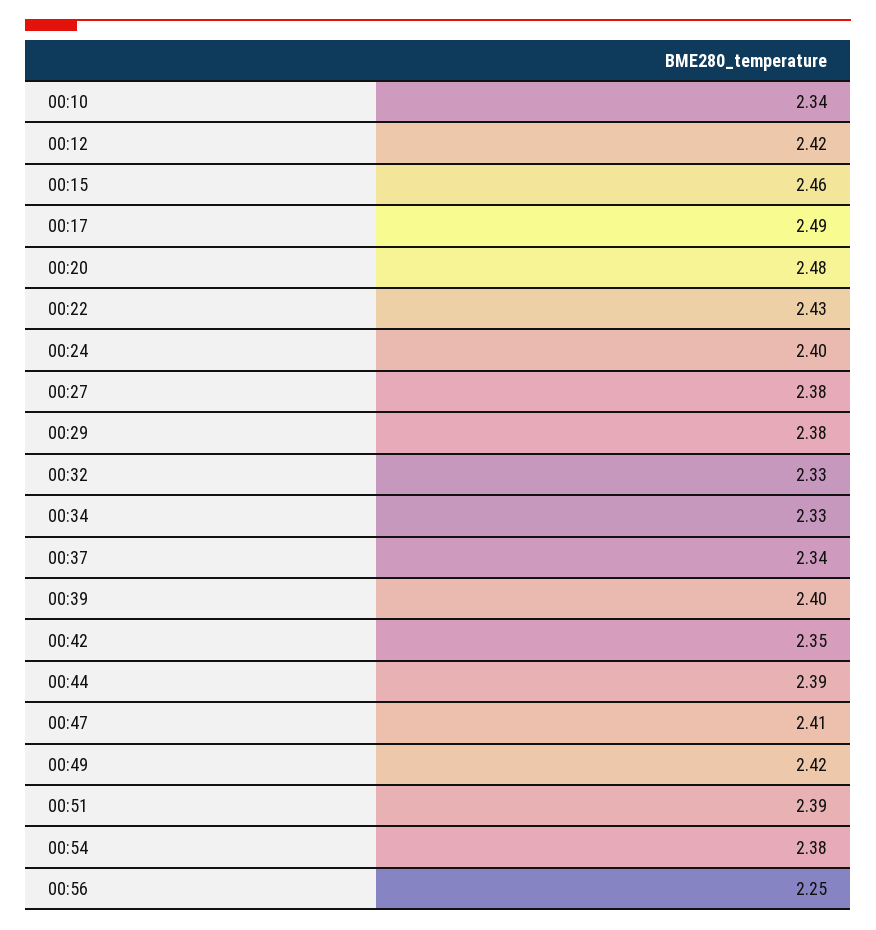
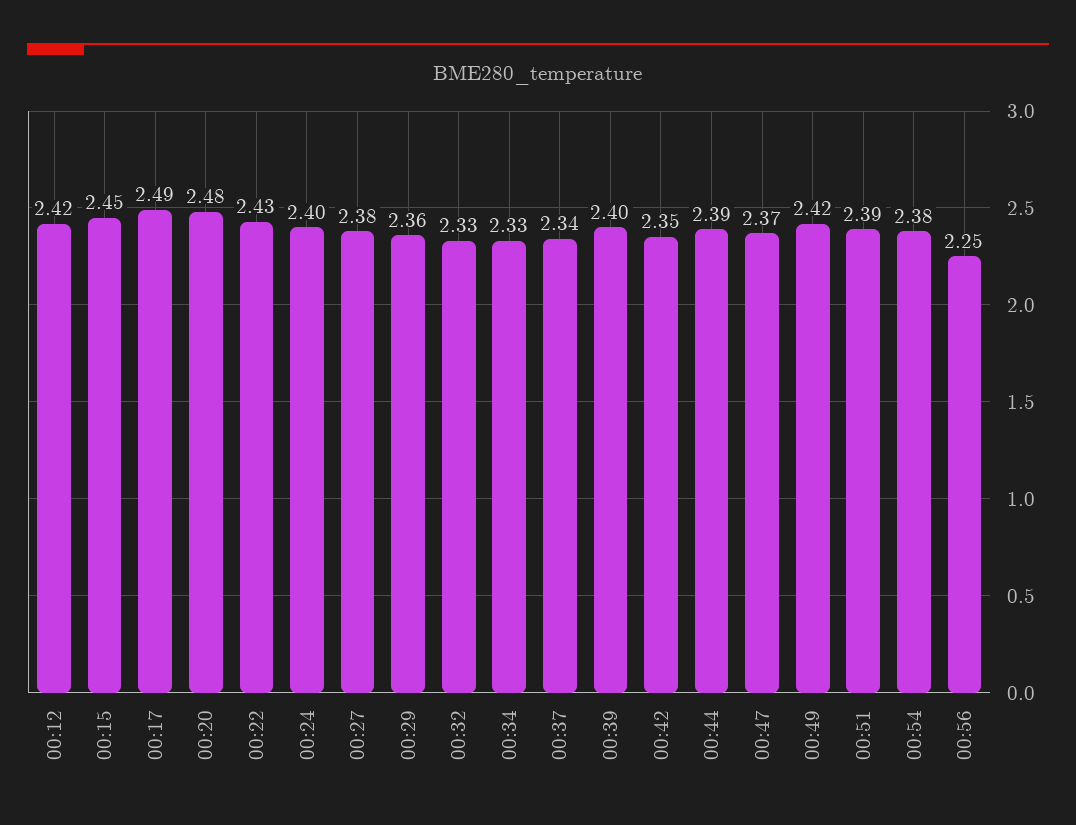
00:10: 2.34 -> none
00:15: 2.46 -> 2.45
00:29: 2.38 -> 2.36
00:47: 2.41 -> 2.37

